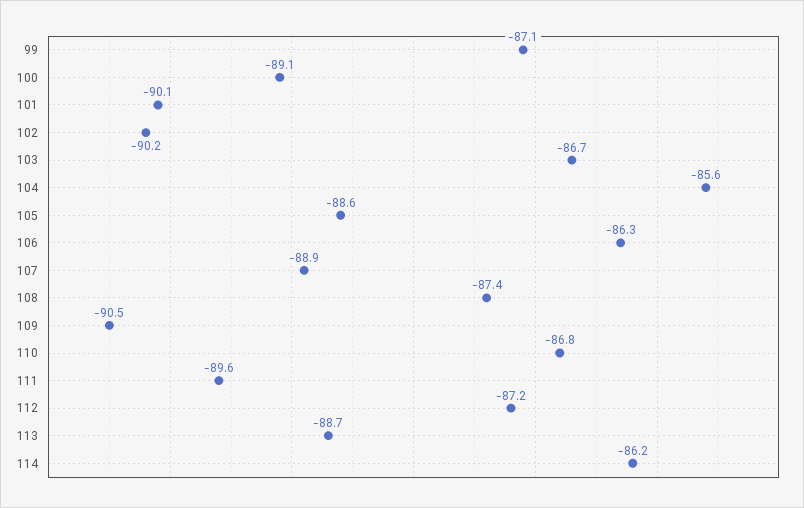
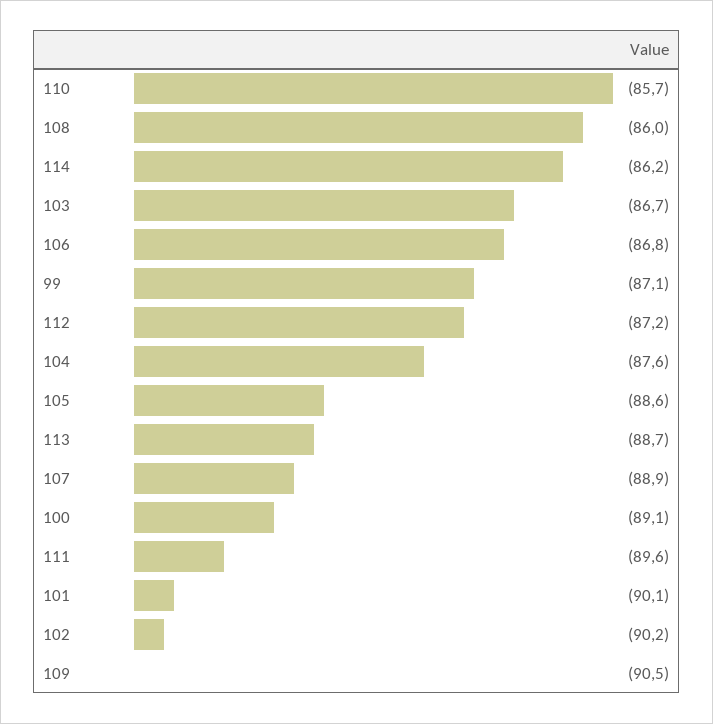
104: -85.6 -> -87.6
106: -86.3 -> -86.8
108: -87.4 -> -86
110: -86.8 -> -85.7

